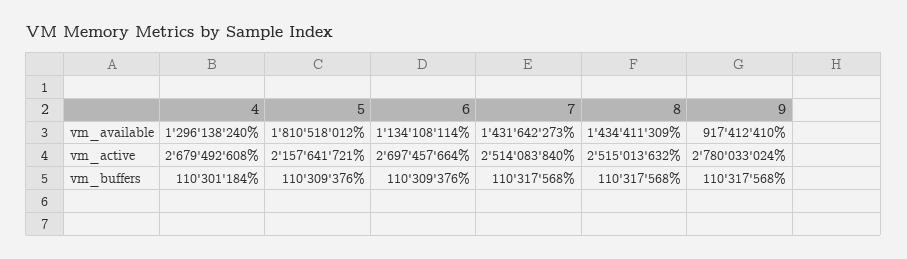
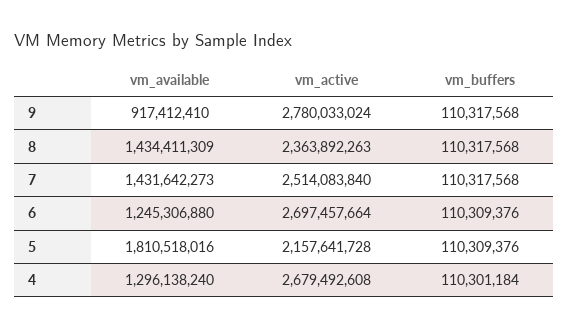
5, vm_available: 1810518012 -> 1810518016
6, vm_available: 1134108114 -> 1245306880
5, vm_active: 2157641721 -> 2157641728
8, vm_active: 2515013632 -> 2363892263

